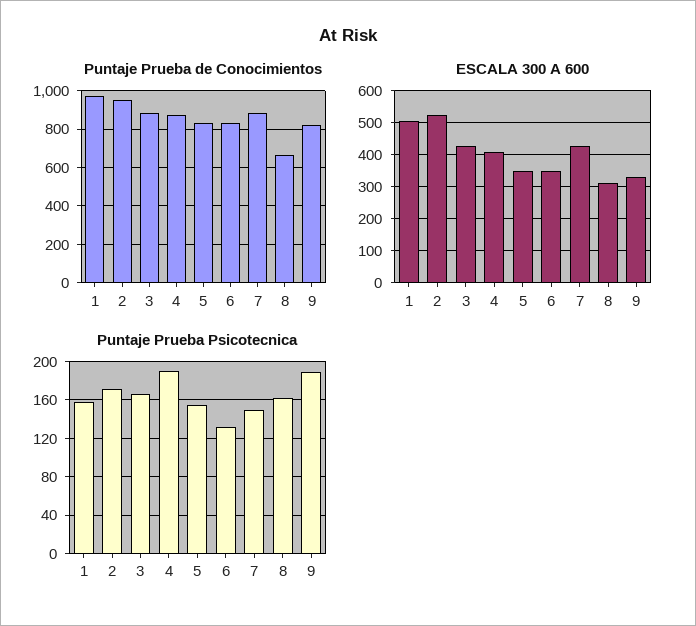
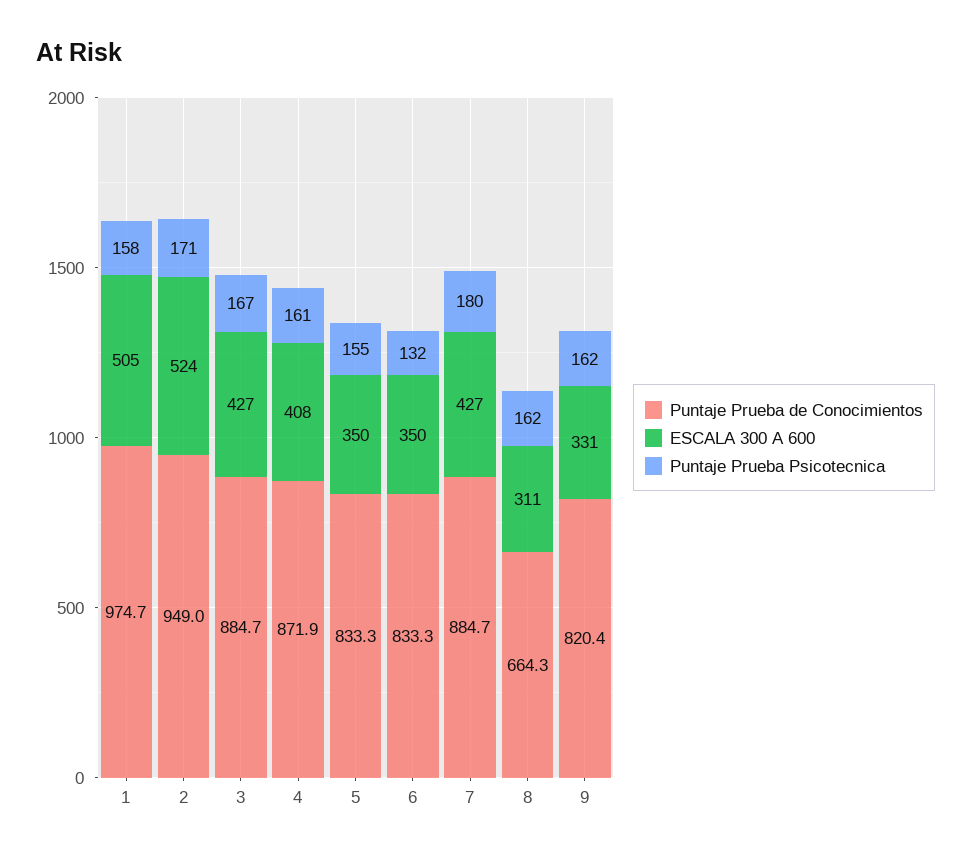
Puntaje Prueba Psicotecnica, 4: 190 -> 161
Puntaje Prueba Psicotecnica, 7: 150 -> 180
Puntaje Prueba Psicotecnica, 9: 190 -> 162

